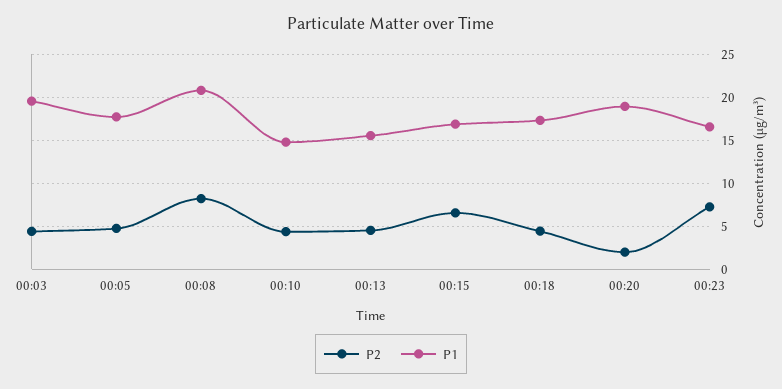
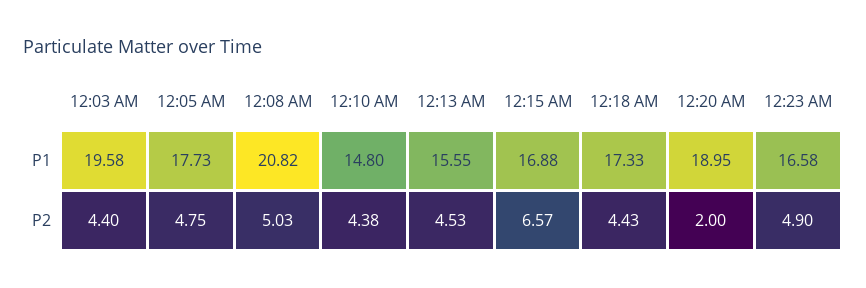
P2, 00:08: 8 -> 5.03
P2, 00:23: 7 -> 4.9

